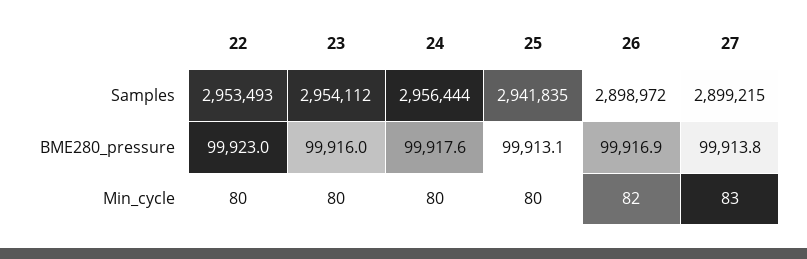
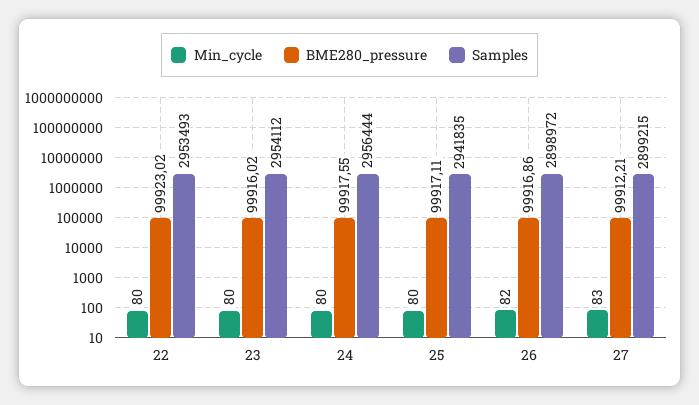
BME280_pressure, 25: 99913.1 -> 99917.11
BME280_pressure, 27: 99913.8 -> 99912.21

